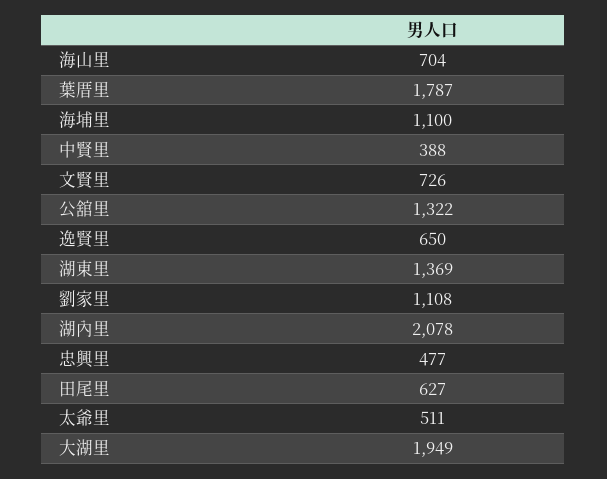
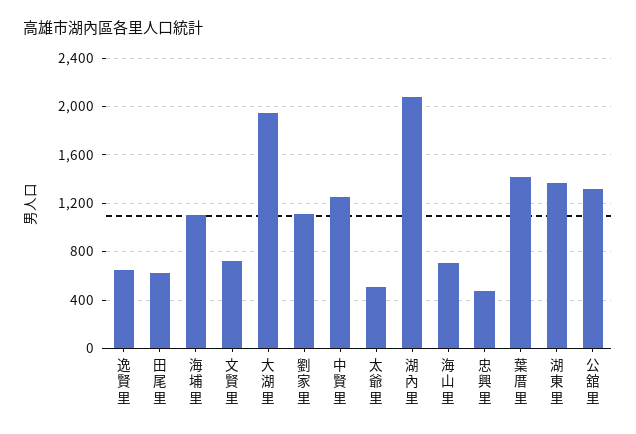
葉厝里: 1787 -> 1400
中賢里: 388 -> 1250

